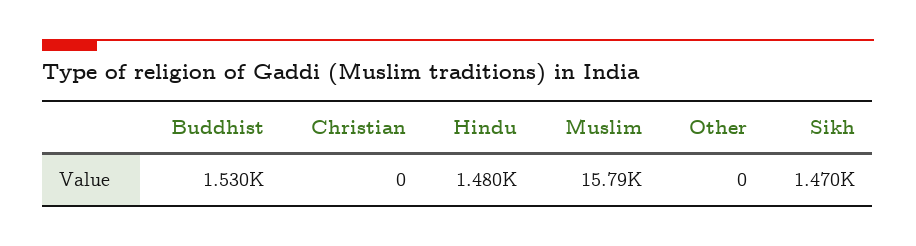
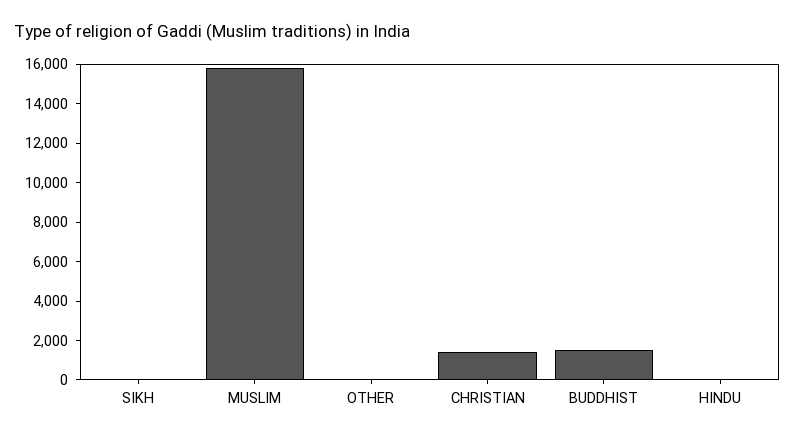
Christian: 0 -> 1500
Hindu: 1480 -> 0
Sikh: 1470 -> 0

